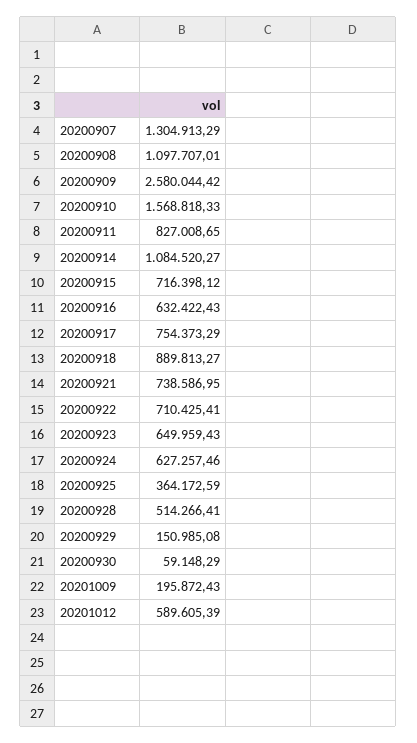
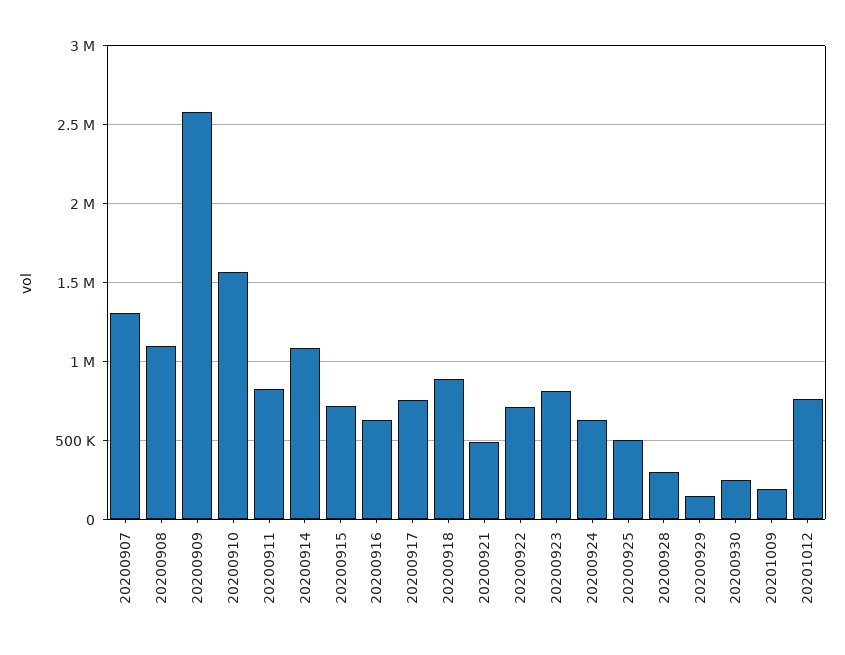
20200921: 738586.95 -> 500000
20200923: 649959.43 -> 800000
20200925: 364172.59 -> 500000
20200928: 514266.41 -> 300000
20200930: 59148.29 -> 250000
20201012: 589605.39 -> 750000

